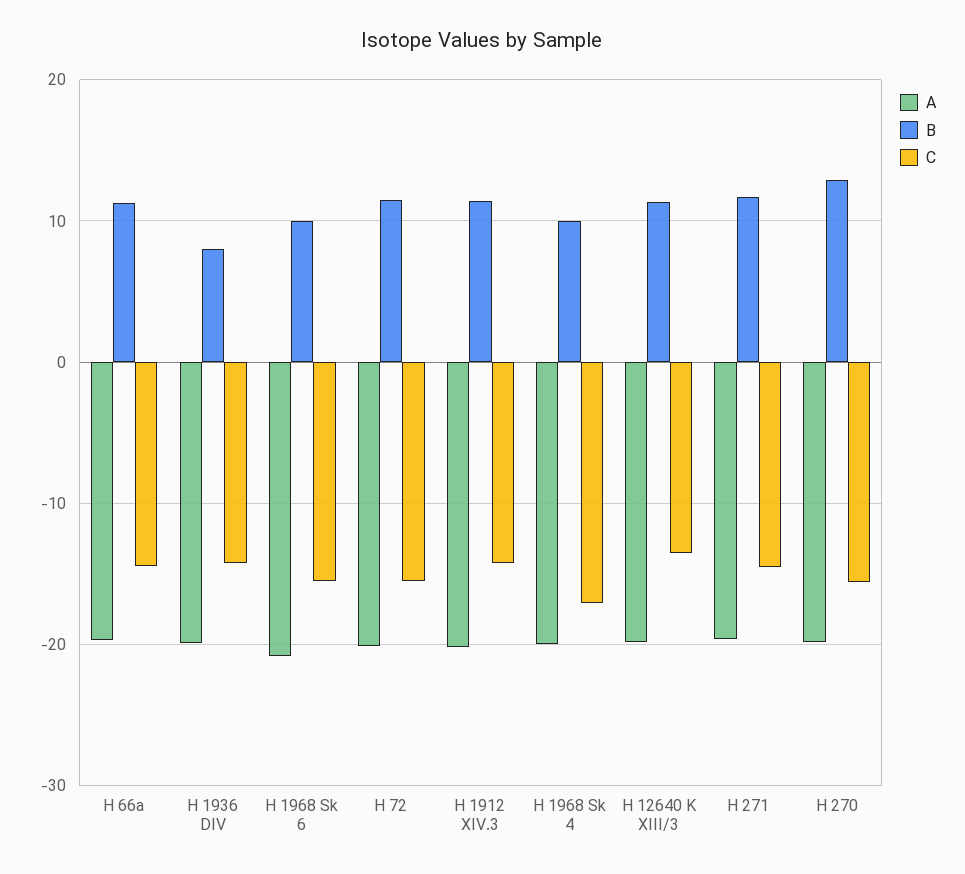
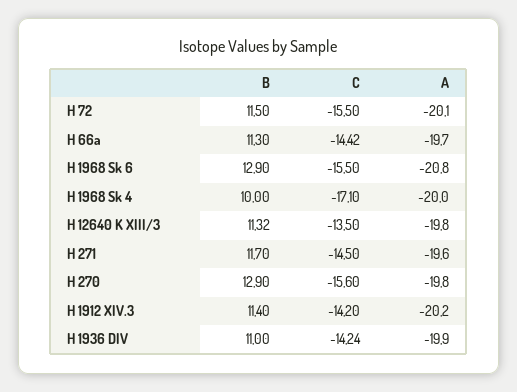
B, H 1936 DIV: 8 -> 11
B, H 1968 Sk 6: 10 -> 12.9

